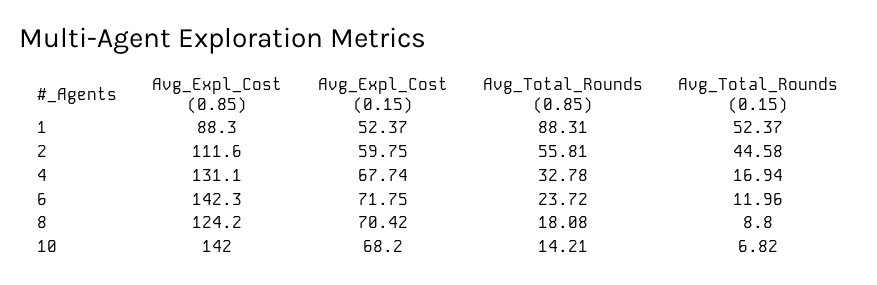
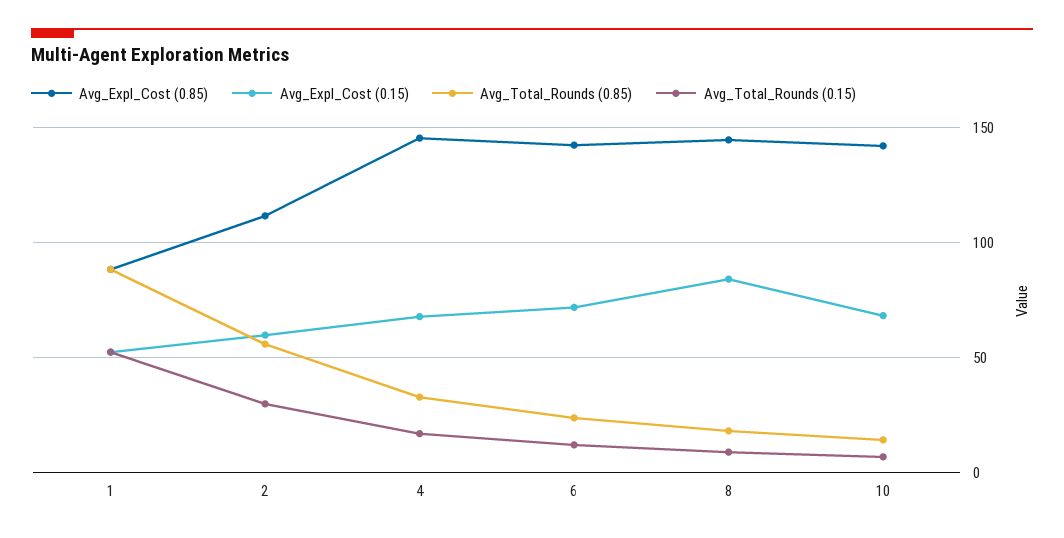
Avg_Total_Rounds (0.15), 2: 44.58 -> 30
Avg_Expl_Cost (0.85), 4: 131.1 -> 145
Avg_Expl_Cost (0.85), 8: 124.2 -> 145
Avg_Expl_Cost (0.15), 8: 70.42 -> 85

